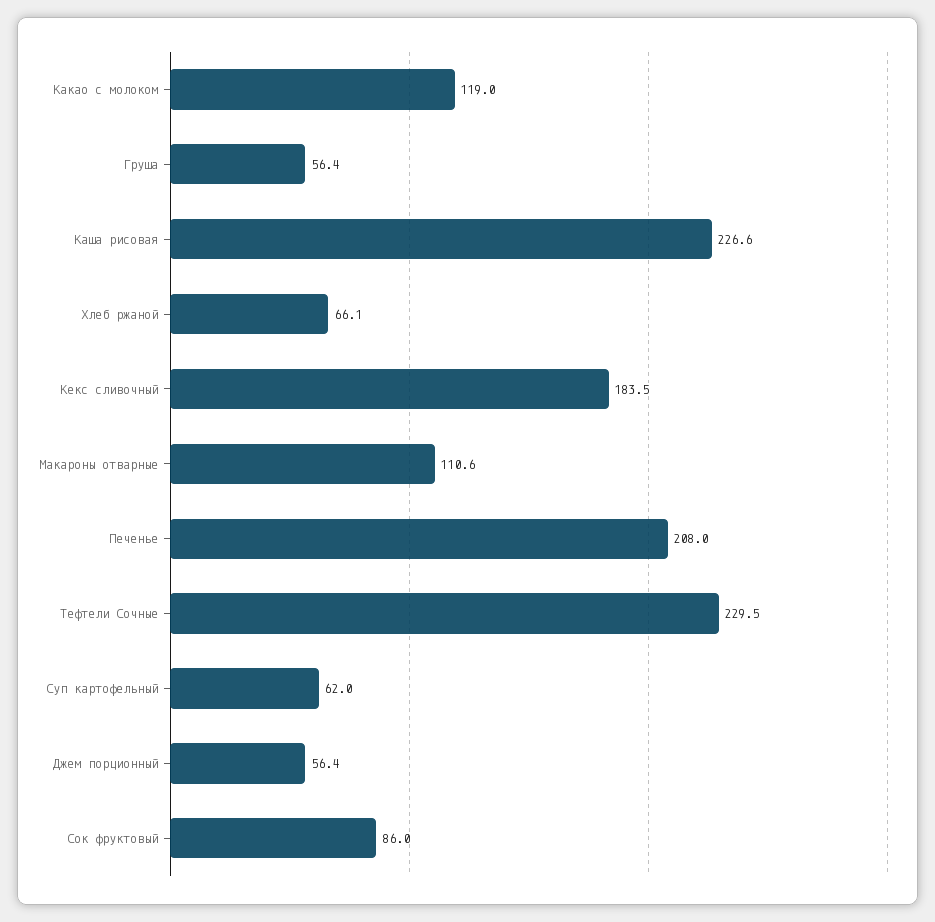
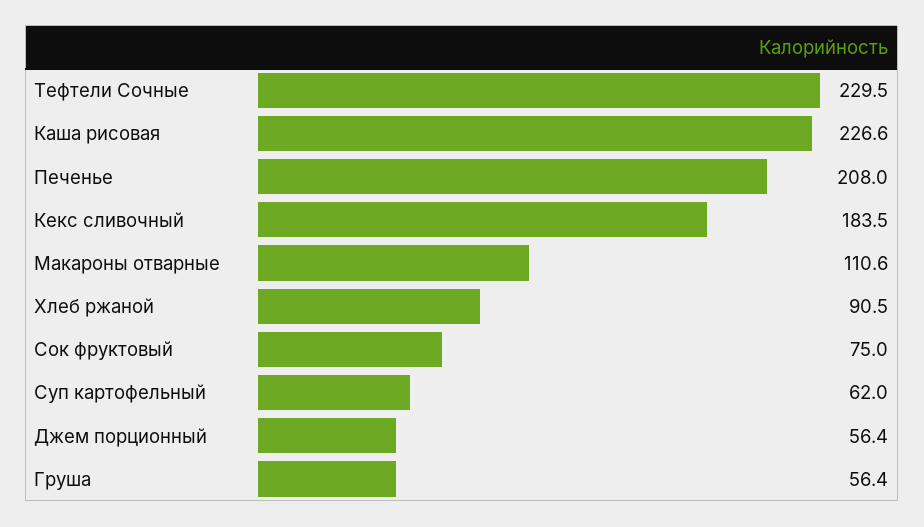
Какао с молоком: 119 -> none
Хлеб ржаной: 66.1 -> 90.5
Сок фруктовый: 86 -> 75

